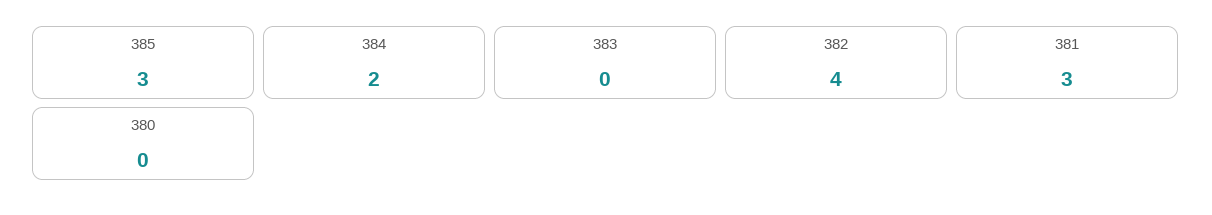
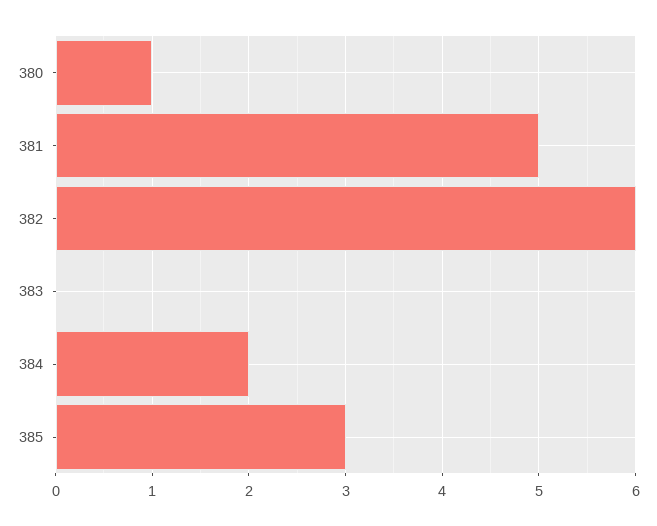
382: 4 -> 6
381: 3 -> 5
380: 0 -> 1

